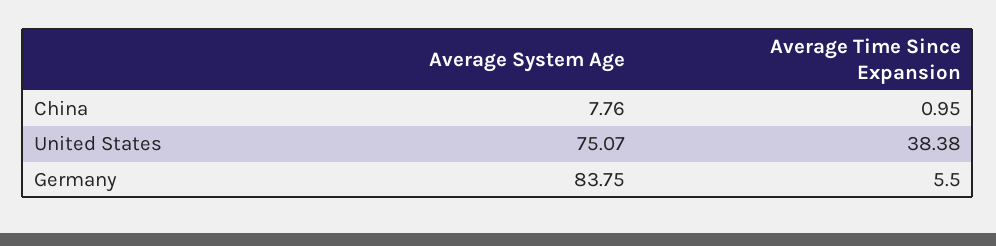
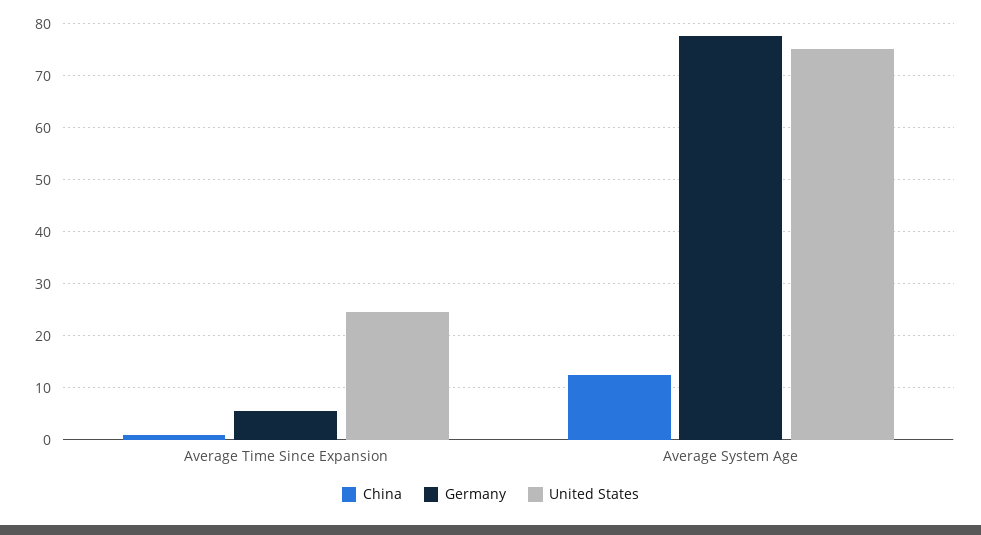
China, Average System Age: 7.76 -> 12
United States, Average Time Since Expansion: 38.38 -> 24
Germany, Average System Age: 83.75 -> 78

